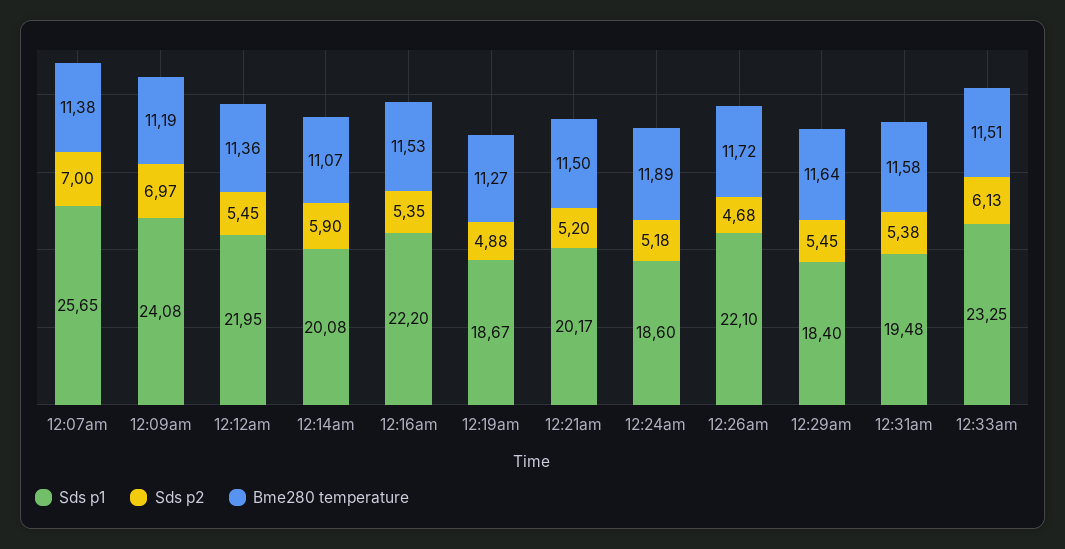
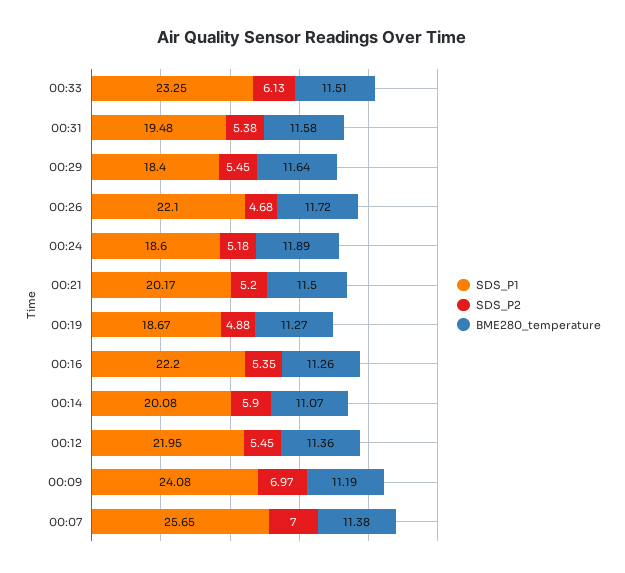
Bme280 temperature, 12:16am: 11.53 -> 11.26

